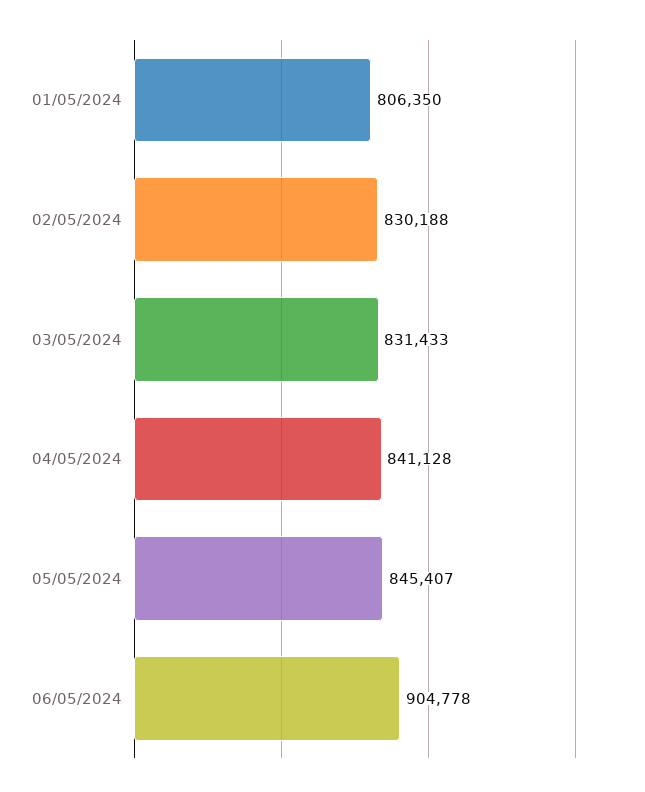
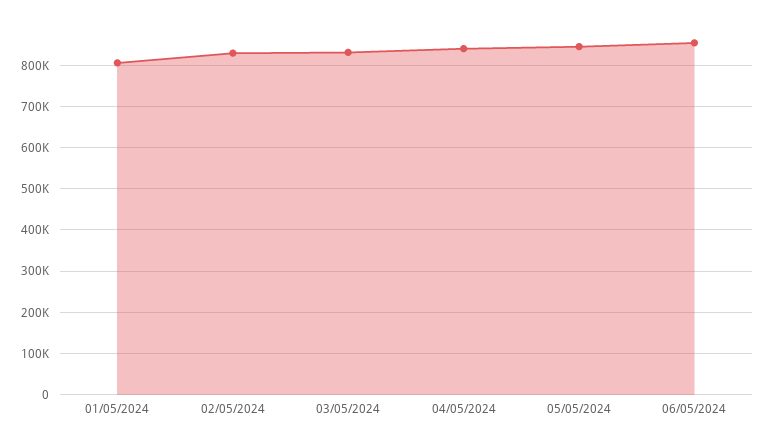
06/05/2024: 904778 -> 860000

